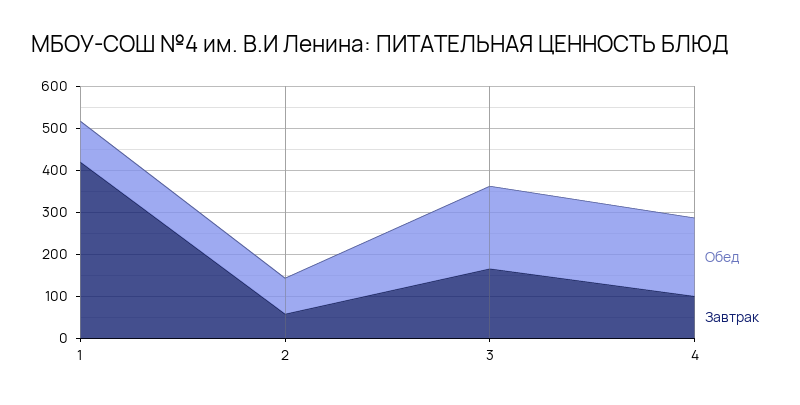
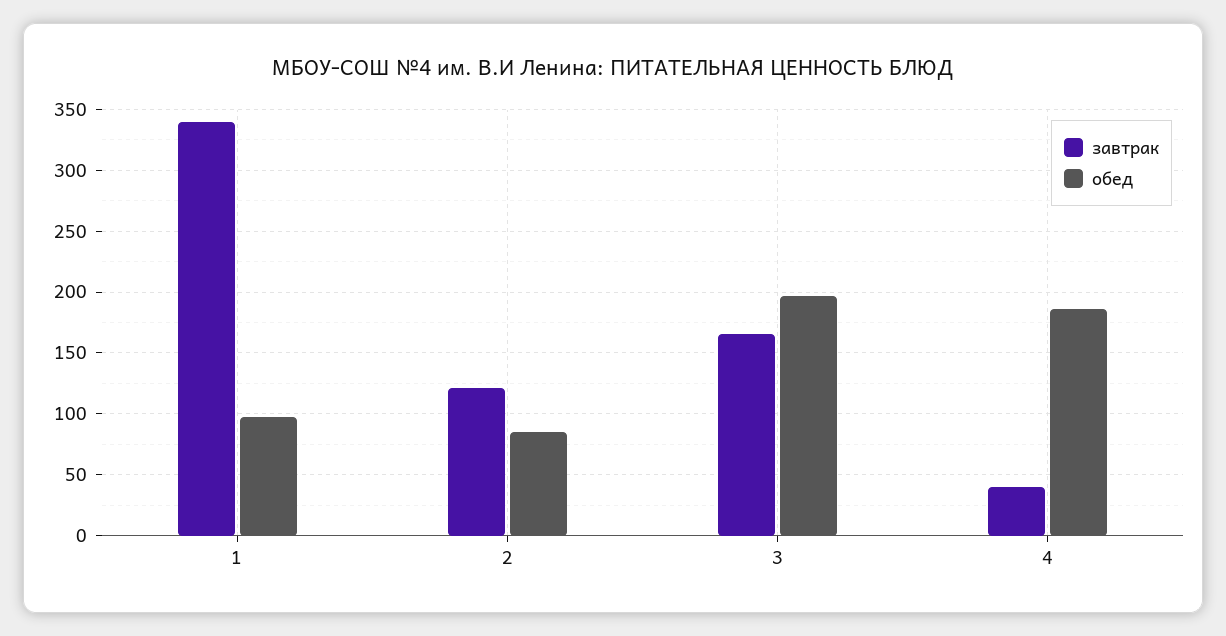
Завтрак, 1: 420 -> 340
Завтрак, 2: 60 -> 120
Завтрак, 4: 100 -> 40

